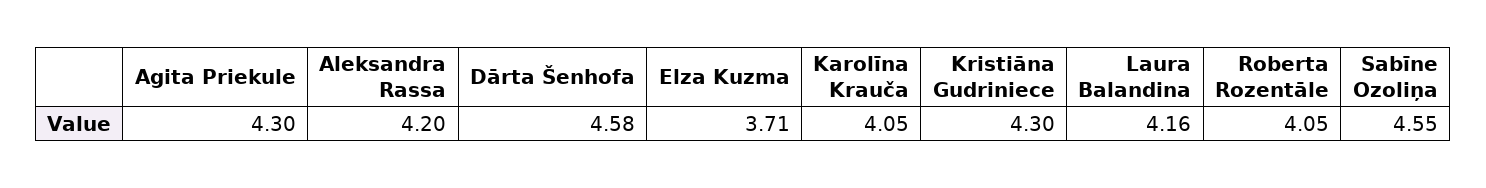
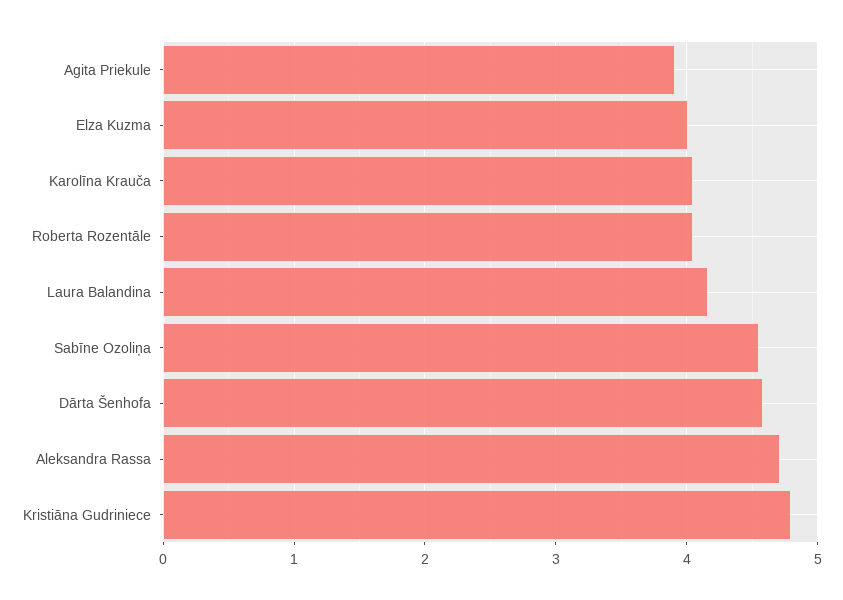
Agita Priekule: 4.3 -> 3.9
Aleksandra Rassa: 4.2 -> 4.7
Elza Kuzma: 3.71 -> 4
Kristiāna Gudriniece: 4.3 -> 4.8

